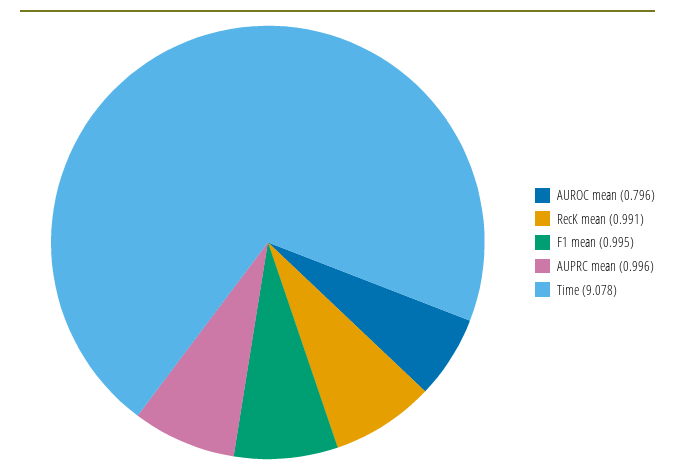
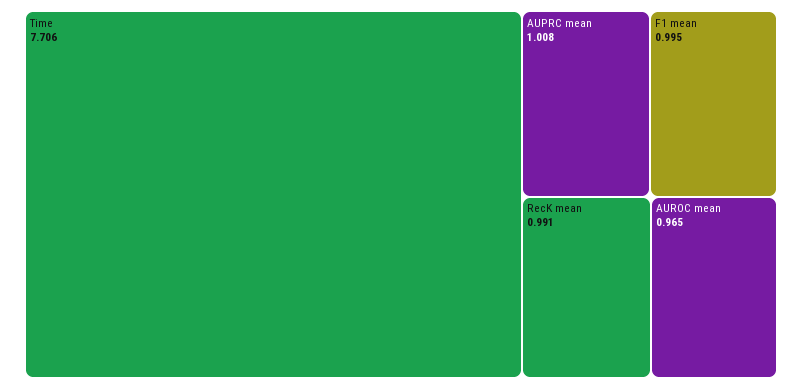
AUROC mean: 0.796 -> 0.965
AUPRC mean: 0.996 -> 1.008
Time: 9.078 -> 7.706

